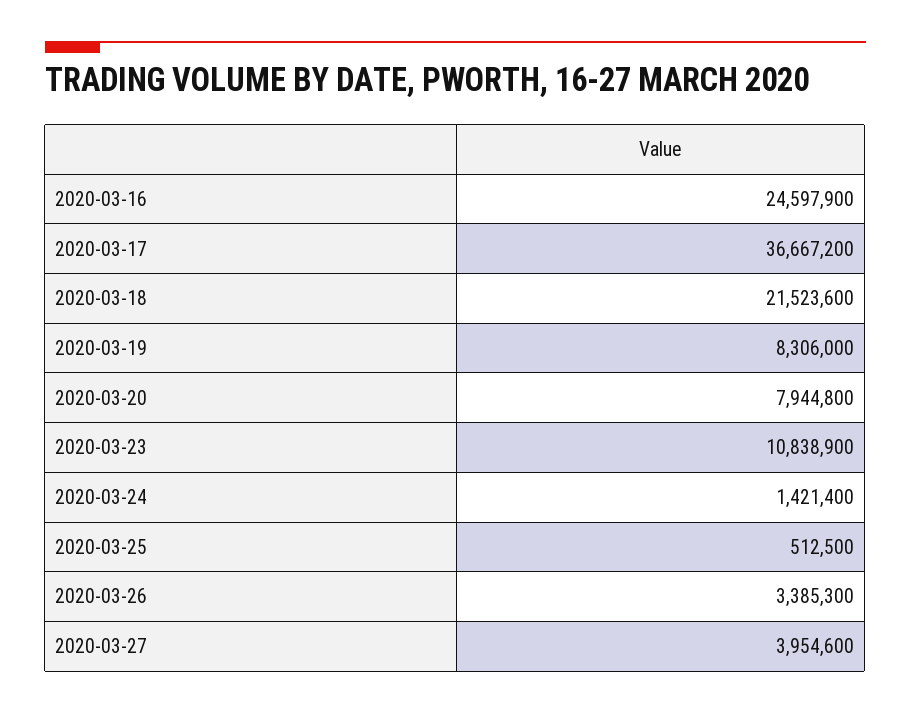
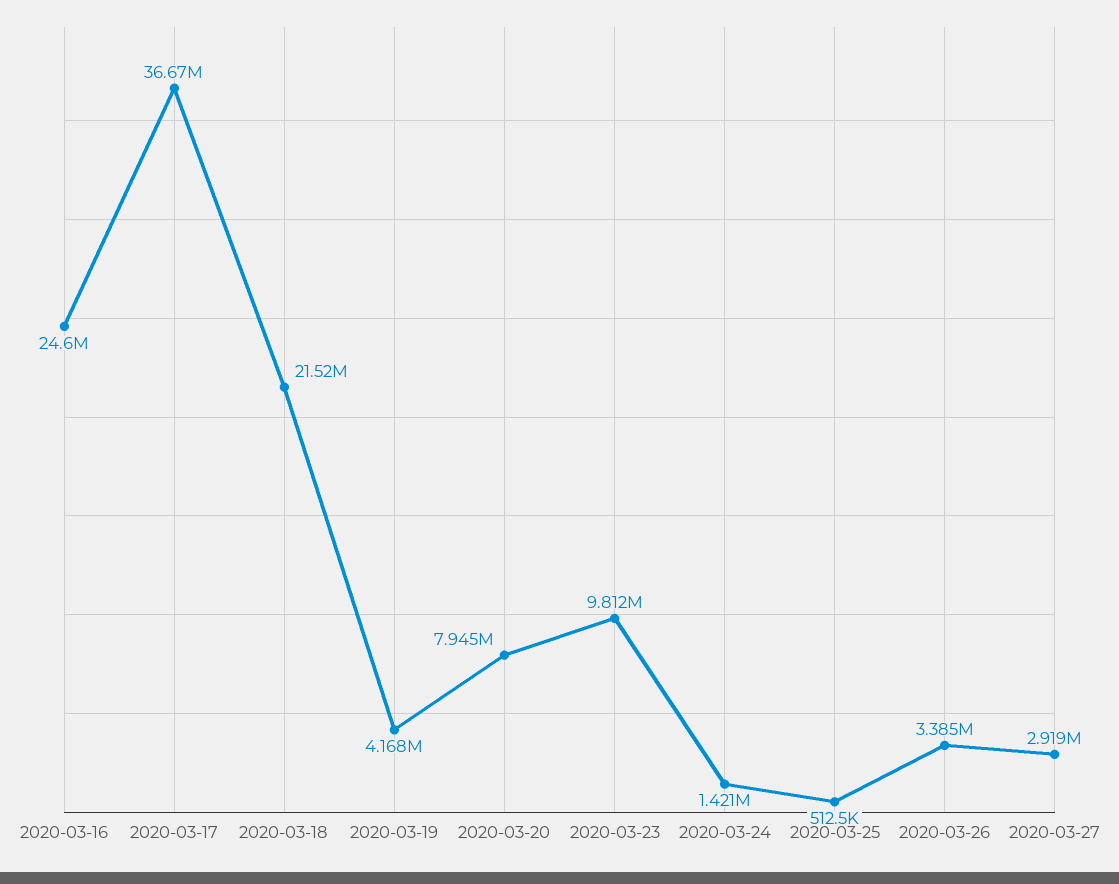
2020-03-19: 8306000 -> 4168000
2020-03-23: 10838900 -> 9812000
2020-03-27: 3954600 -> 2919000

